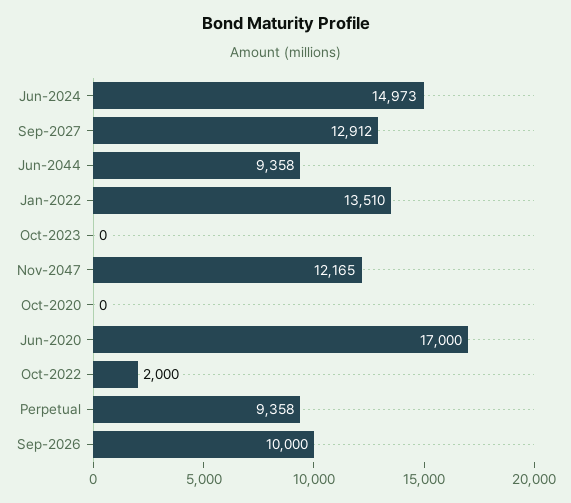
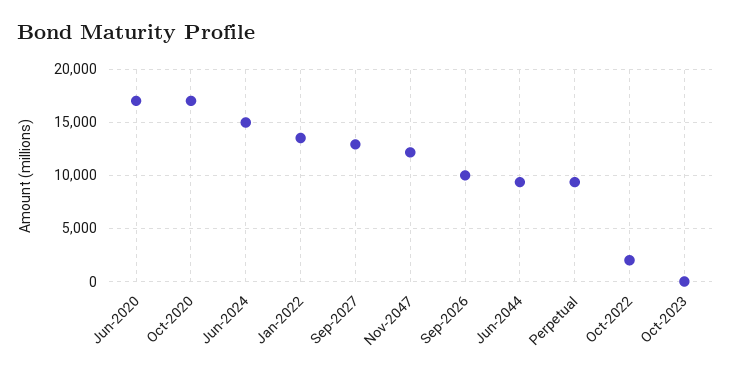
Oct-2020: 0 -> 17000

